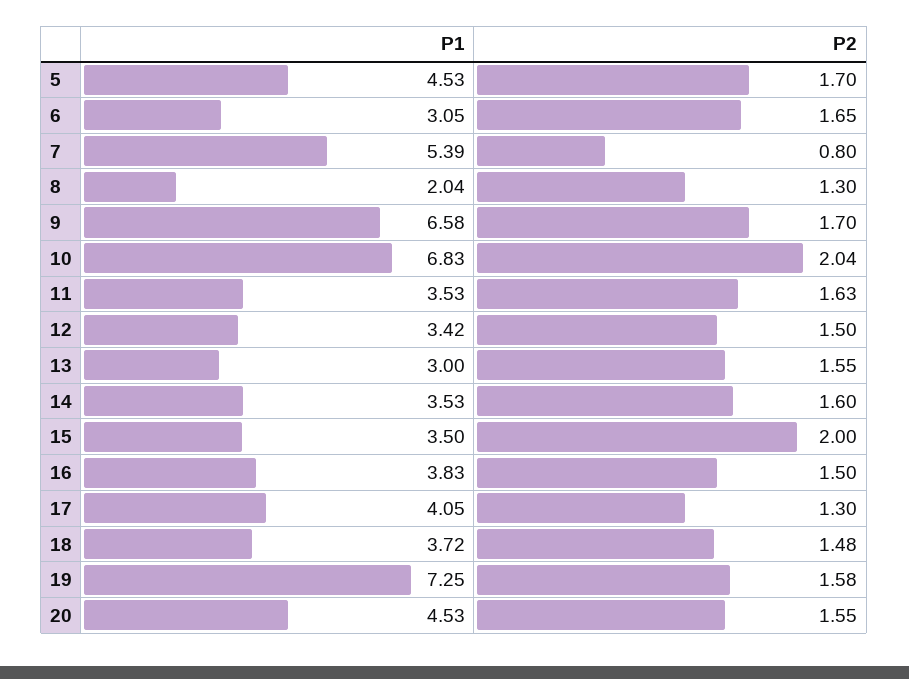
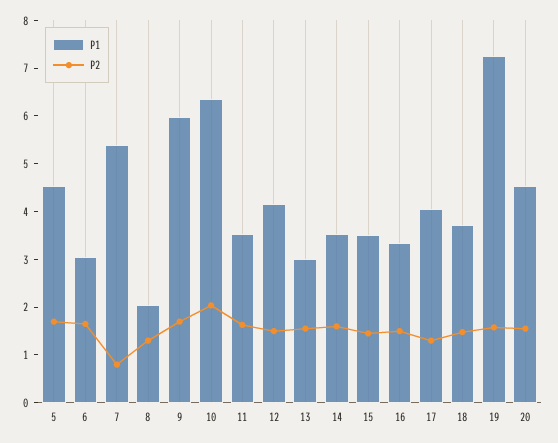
P1, 9: 6.58 -> 6
P1, 10: 6.83 -> 6.4
P1, 12: 3.42 -> 4.2
P2, 15: 2 -> 1.4
P1, 16: 3.83 -> 3.4

